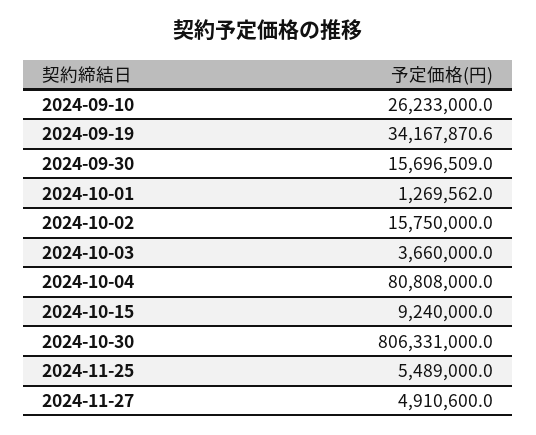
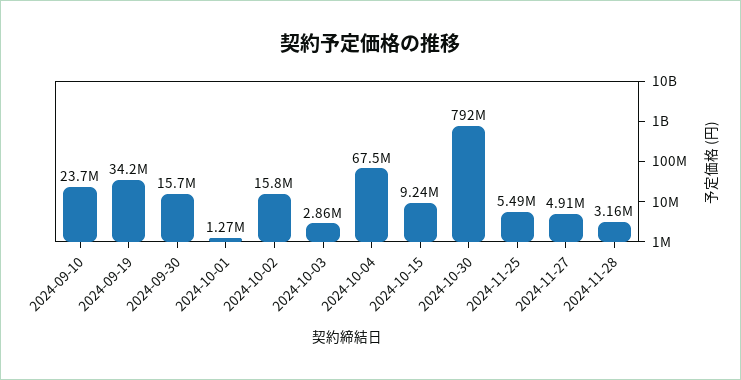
2024-09-10: 26233000 -> 23700000
2024-10-03: 3660000 -> 2860000
2024-10-04: 80808000 -> 67500000
2024-10-30: 806331000 -> 792000000
2024-11-28: none -> 3160000

